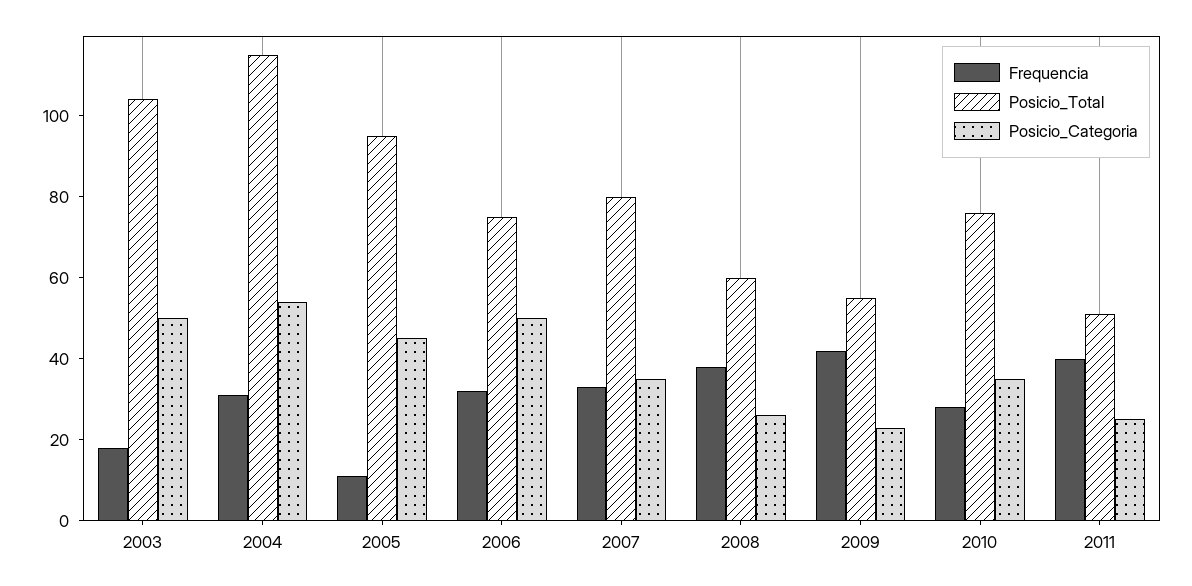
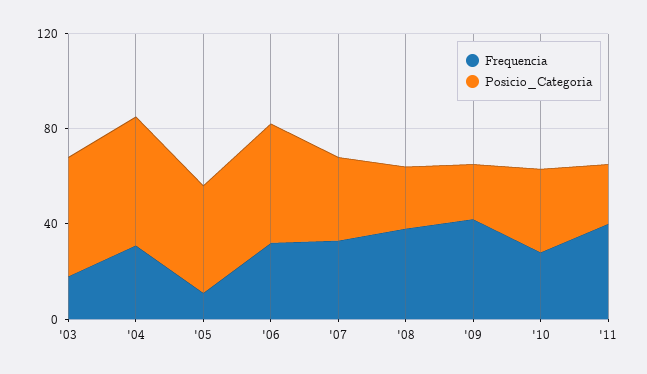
Posicio_Total, 2003: 105 -> none
Posicio_Total, 2004: 115 -> none
Posicio_Total, 2005: 95 -> none
Posicio_Total, 2006: 75 -> none
Posicio_Total, 2007: 80 -> none
Posicio_Total, 2008: 60 -> none
Posicio_Total, 2009: 55 -> none
Posicio_Total, 2010: 75 -> none
Posicio_Total, 2011: 50 -> none

